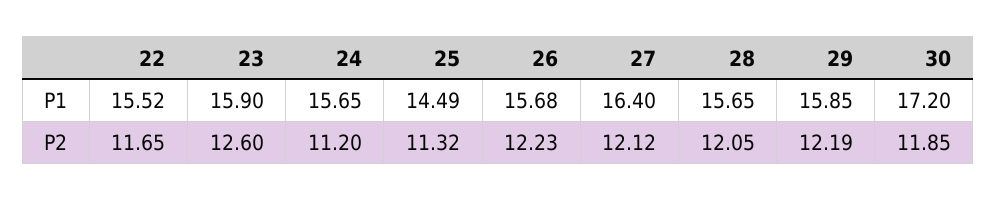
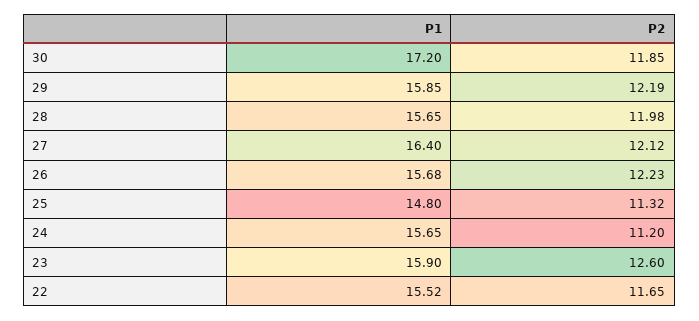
25, P1: 14.49 -> 14.8
28, P2: 12.05 -> 11.98

